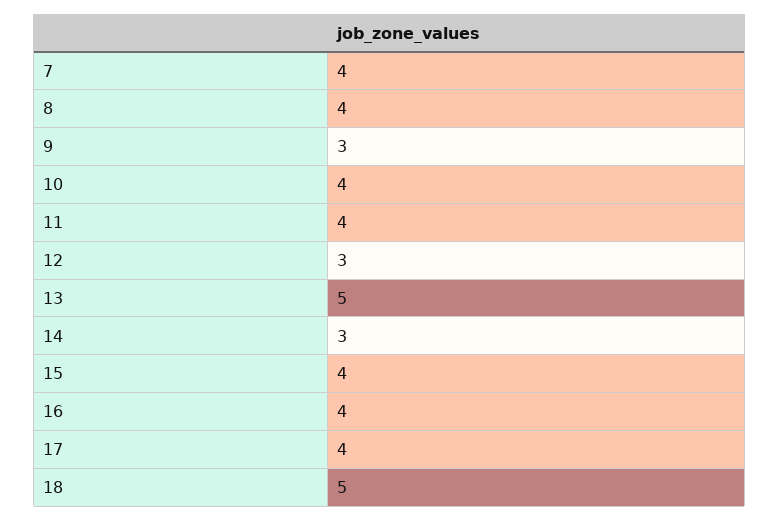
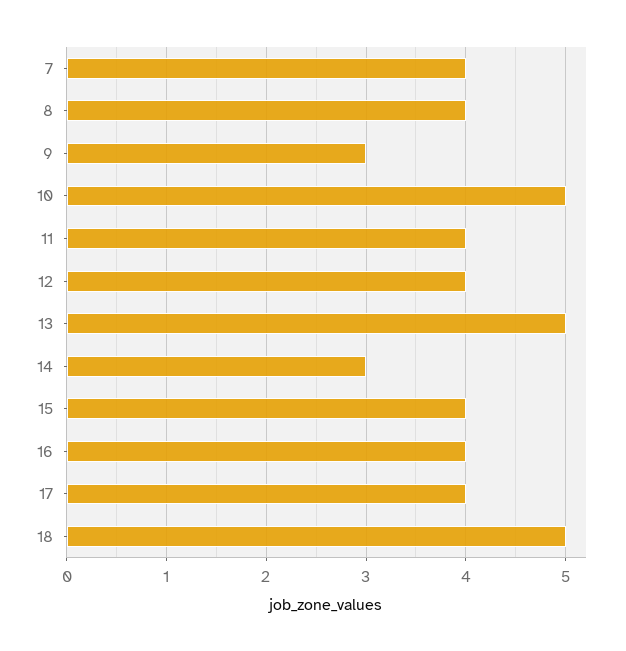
10: 4 -> 5
12: 3 -> 4

